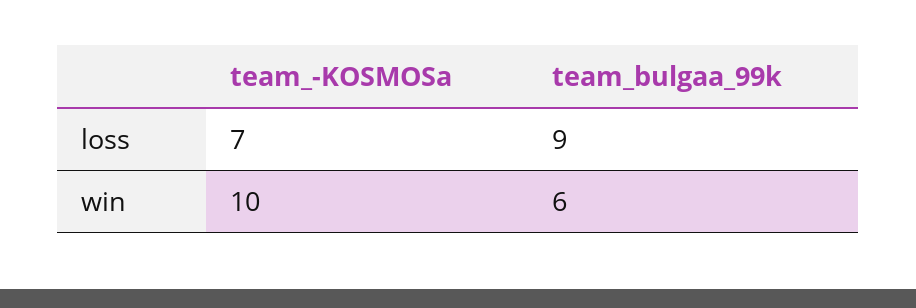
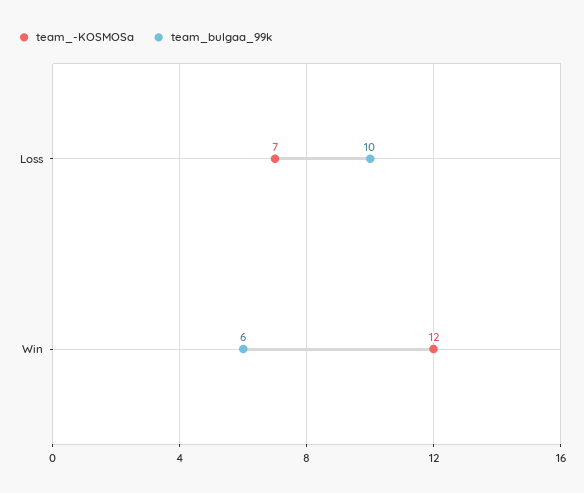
team_bulgaa_99k, loss: 9 -> 10
team_-KOSMOSa, win: 10 -> 12

